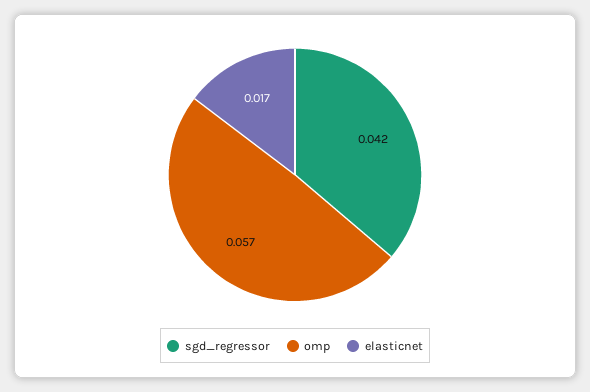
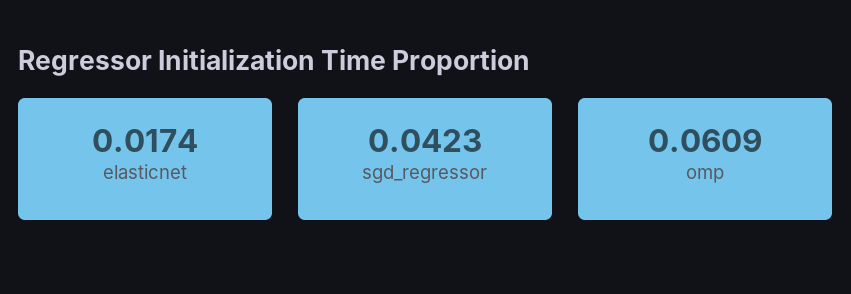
omp: 0.057 -> 0.0609

